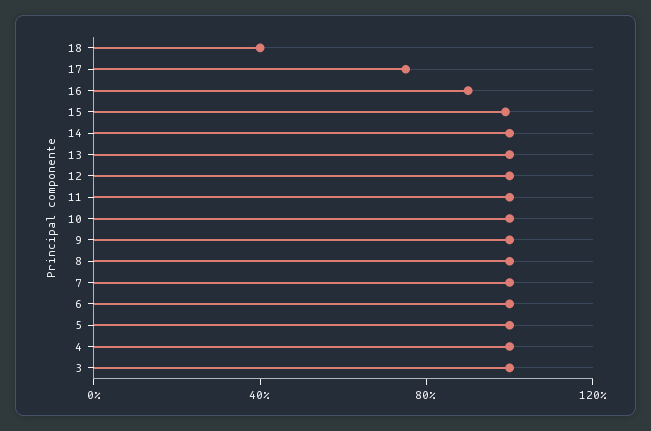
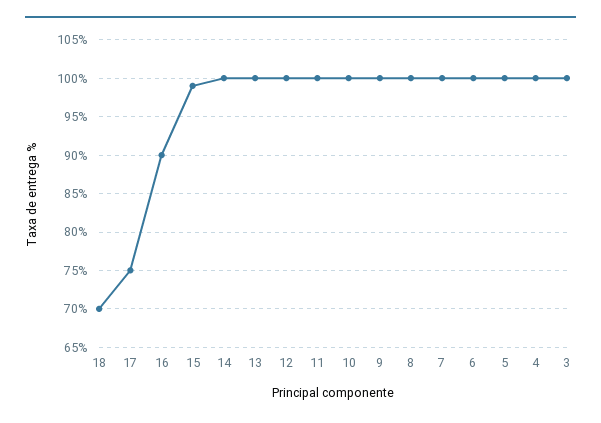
18: 40 -> 70

